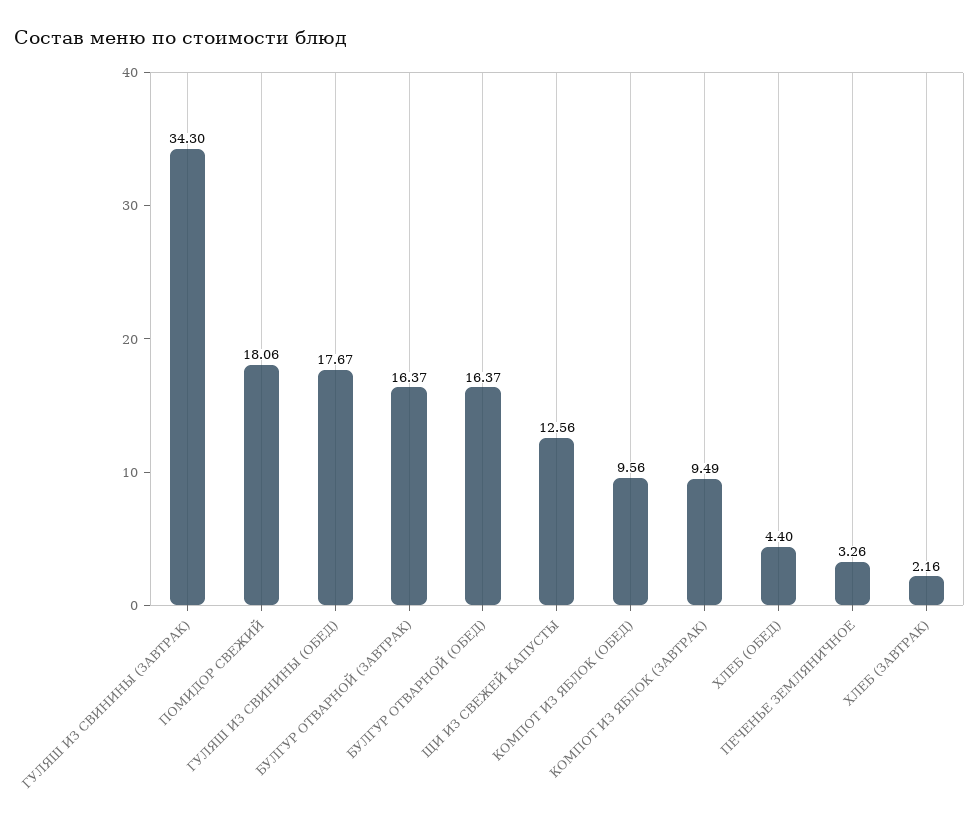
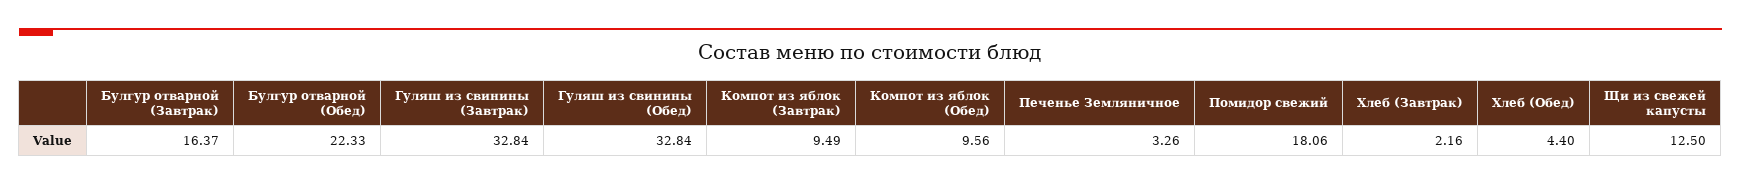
ГУЛЯШ ИЗ СВИНИНЫ (ЗАВТРАК): 34.3 -> 32.84
ГУЛЯШ ИЗ СВИНИНЫ (ОБЕД): 17.67 -> 32.84
БУЛГУР ОТВАРНОЙ (ОБЕД): 16.37 -> 22.33
ЩИ ИЗ СВЕЖЕЙ КАПУСТЫ: 12.56 -> 12.5

